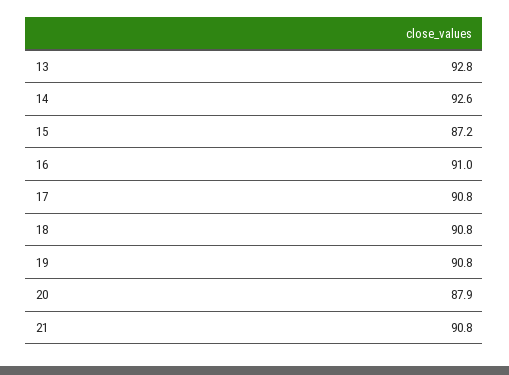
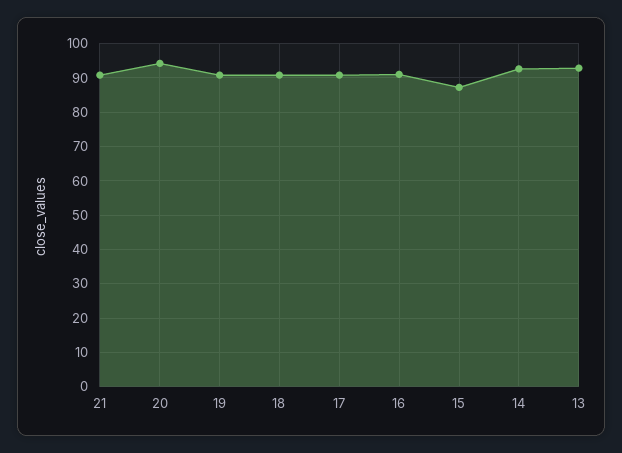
20: 87.9 -> 94

